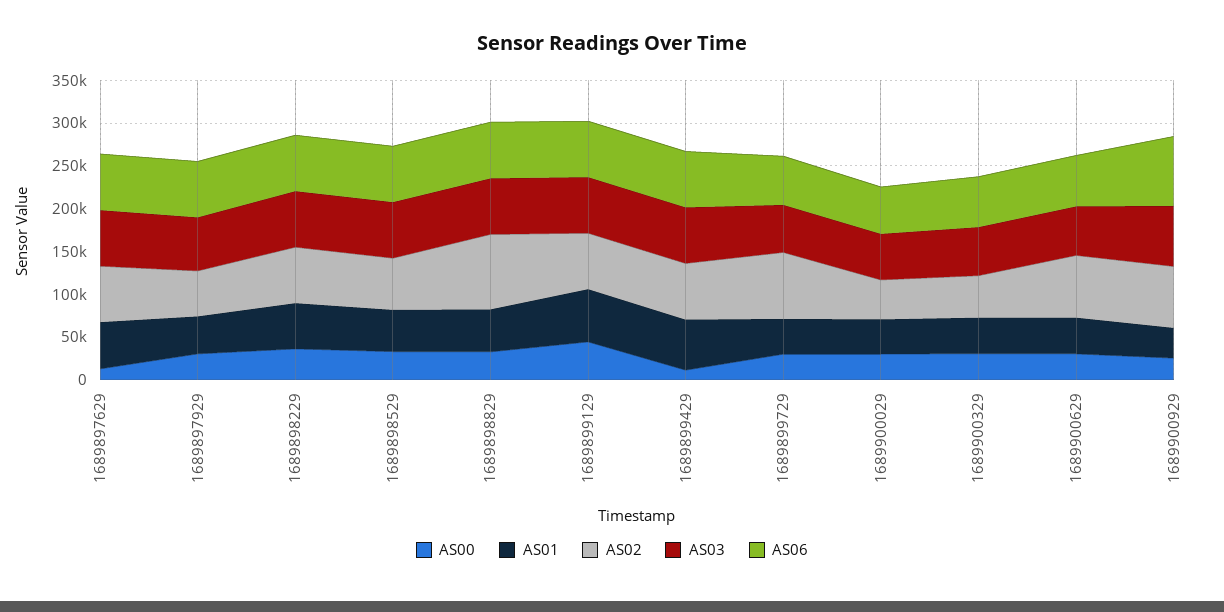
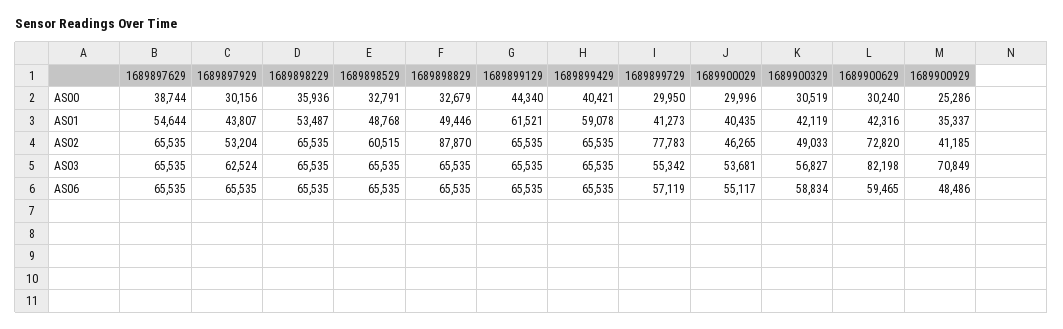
AS00, 1689897629: 10000 -> 38744
AS00, 1689899429: 10000 -> 40421
AS03, 1689900629: 60000 -> 82198
AS02, 1689900929: 70000 -> 41185
AS06, 1689900929: 80000 -> 48486

